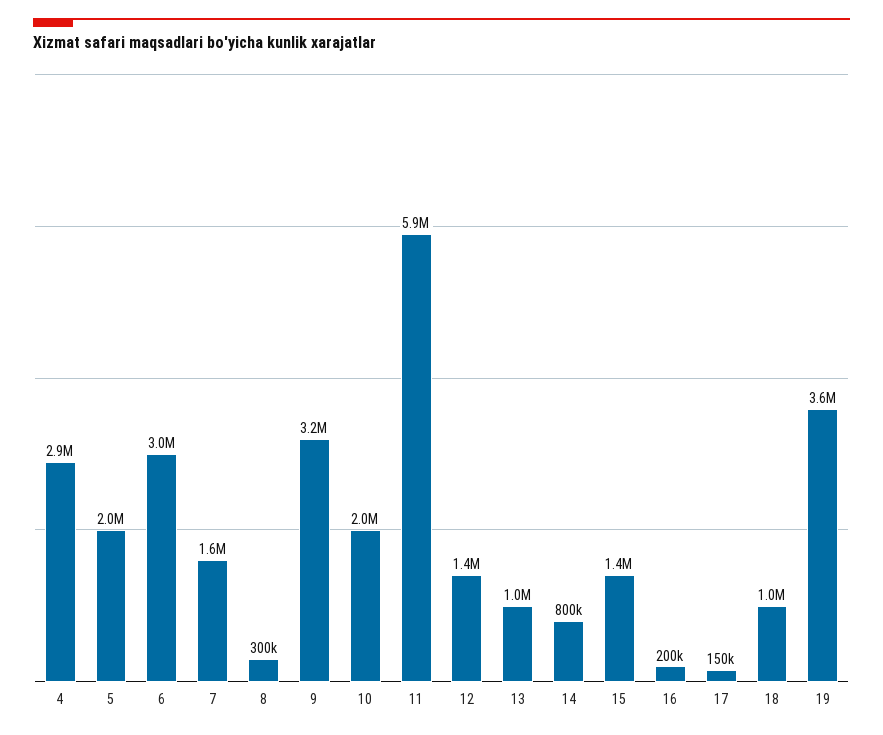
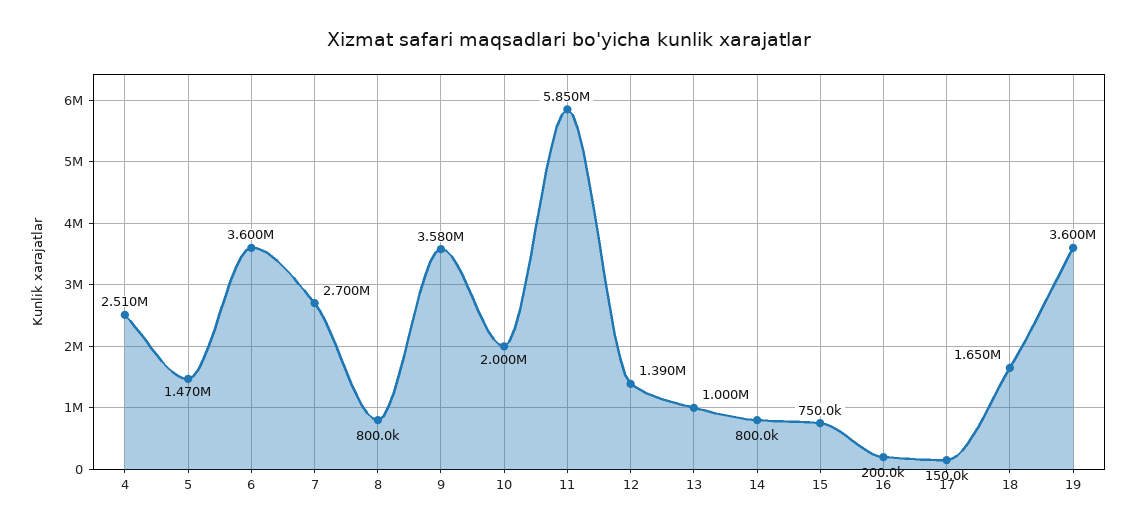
4: 2900000 -> 2510000
5: 2000000 -> 1470000
6: 3000000 -> 3600000
7: 1600000 -> 2700000
8: 300000 -> 800000
9: 3200000 -> 3580000
15: 1400000 -> 750000
18: 1000000 -> 1650000

